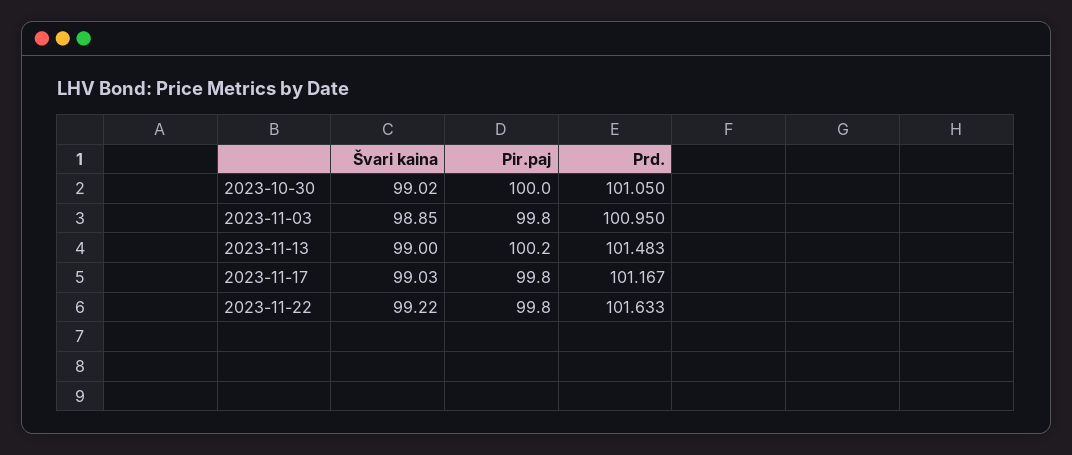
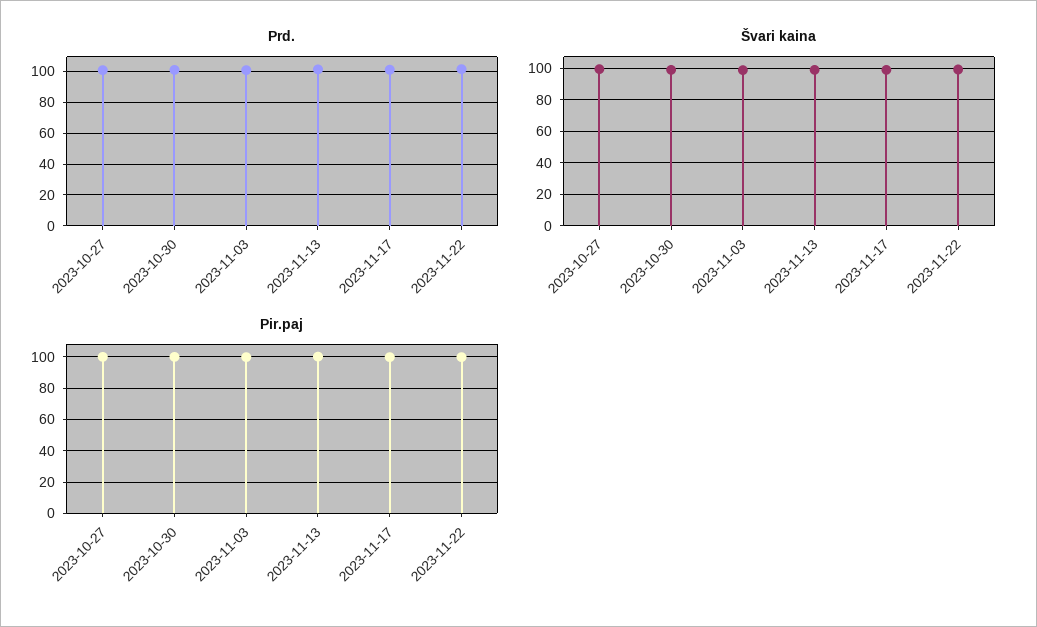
Prd., 2023-10-27: none -> 100
Švari kaina, 2023-10-27: none -> 100
Pir.paj, 2023-10-27: none -> 100

